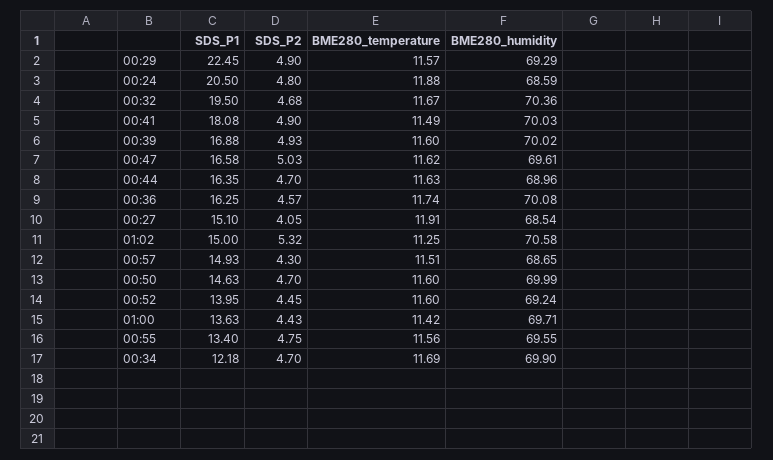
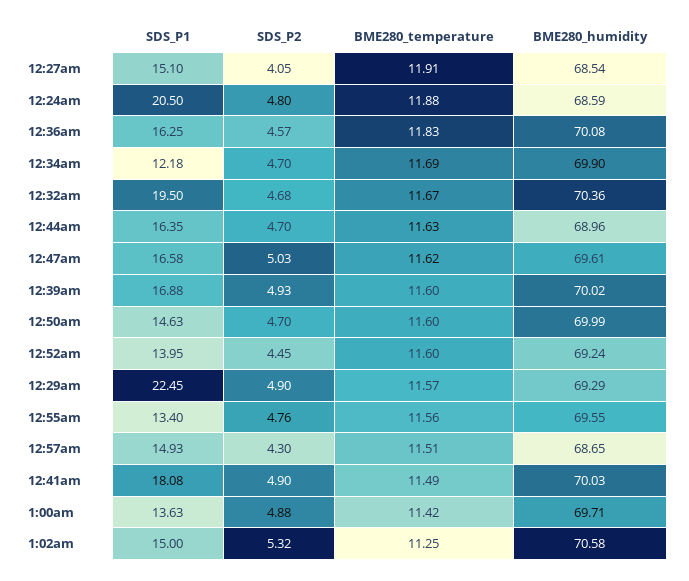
BME280_temperature, 00:36: 11.74 -> 11.83
SDS_P2, 01:00: 4.43 -> 4.88
SDS_P2, 00:55: 4.75 -> 4.76

